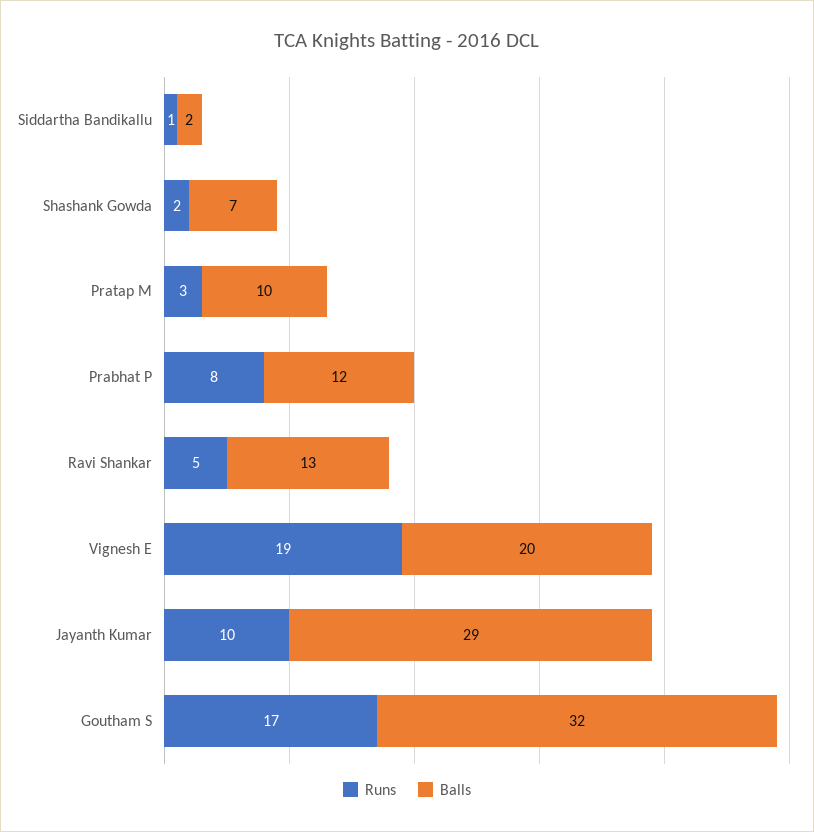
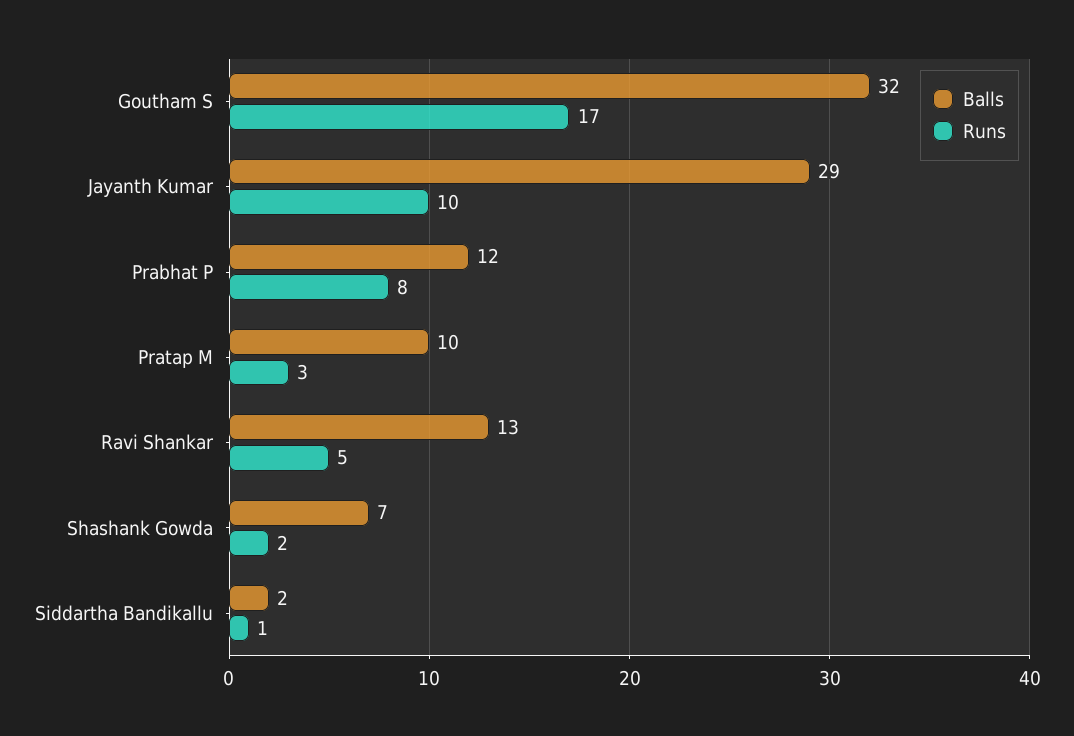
Runs, Vignesh E: 19 -> none
Balls, Vignesh E: 20 -> none

